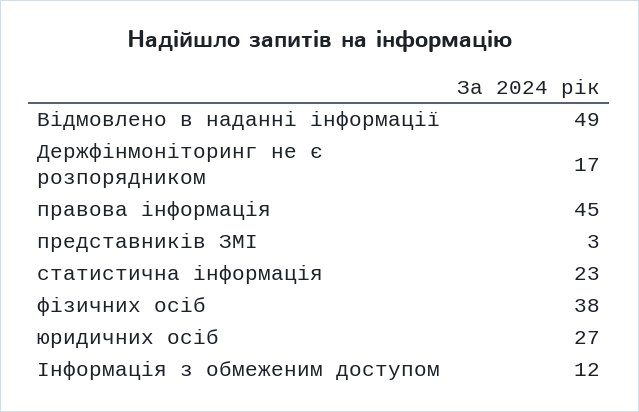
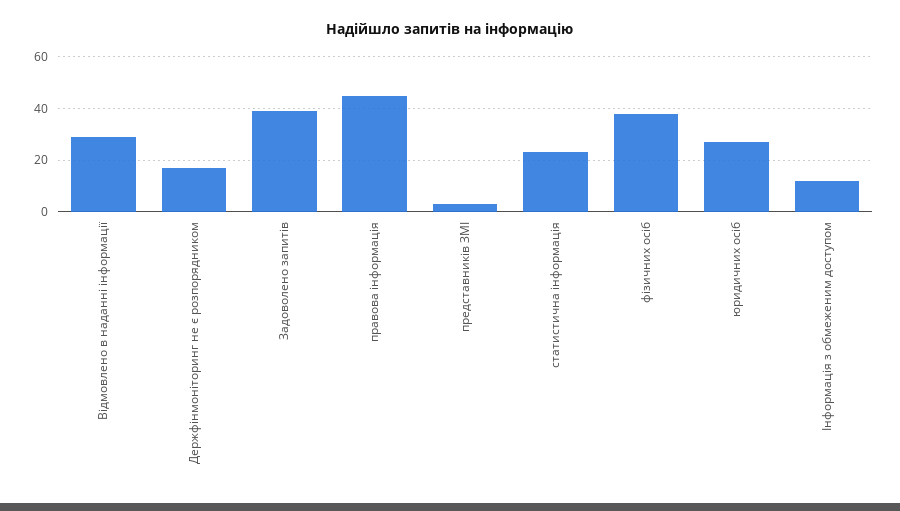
Відмовлено в наданні інформації: 49 -> 30
Задоволено запитів: none -> 40

